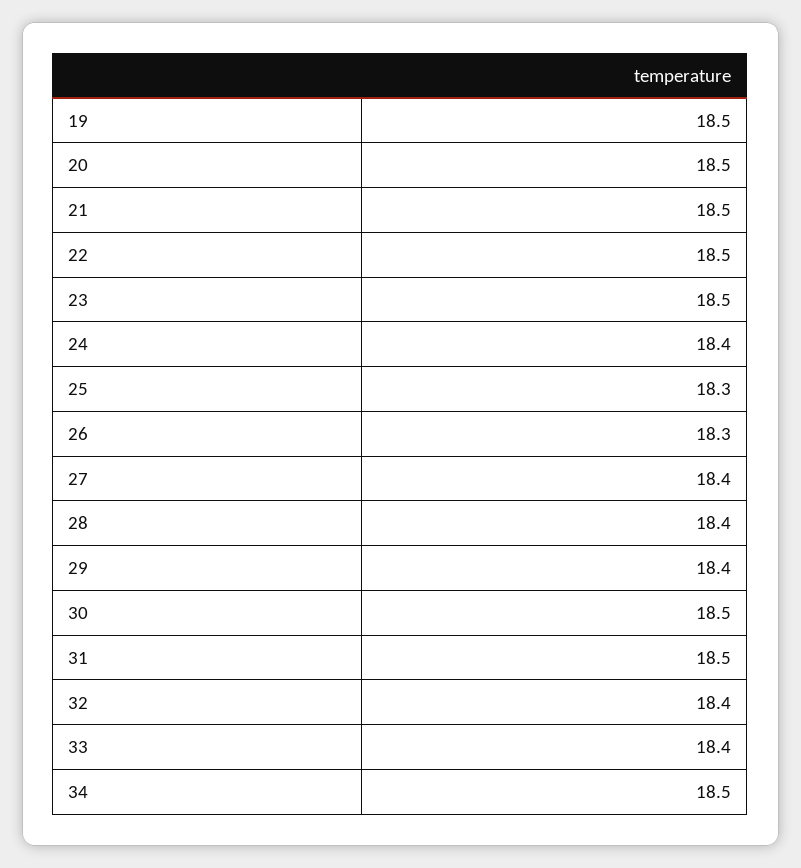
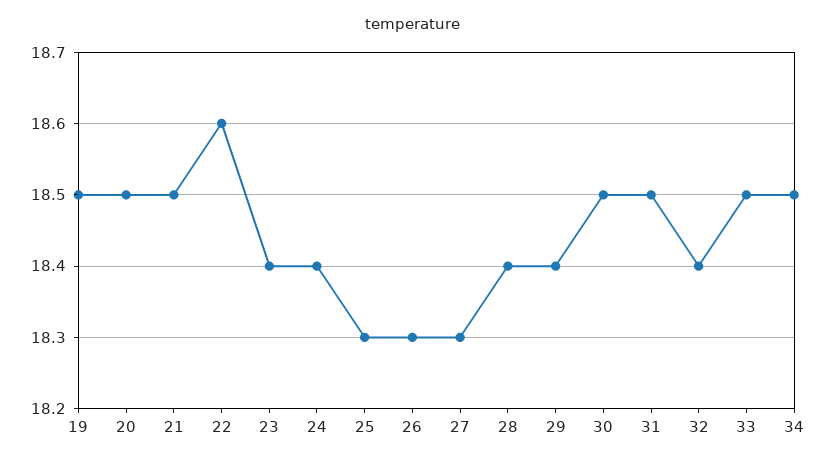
22: 18.5 -> 18.6
23: 18.5 -> 18.4
27: 18.4 -> 18.3
33: 18.4 -> 18.5

